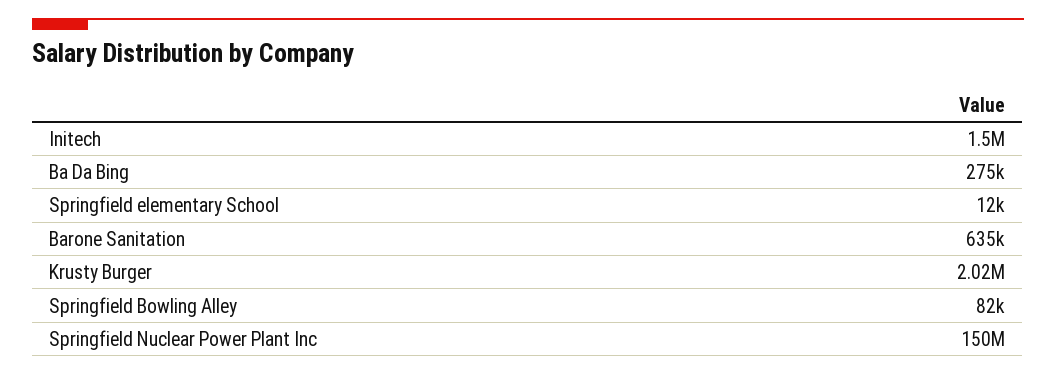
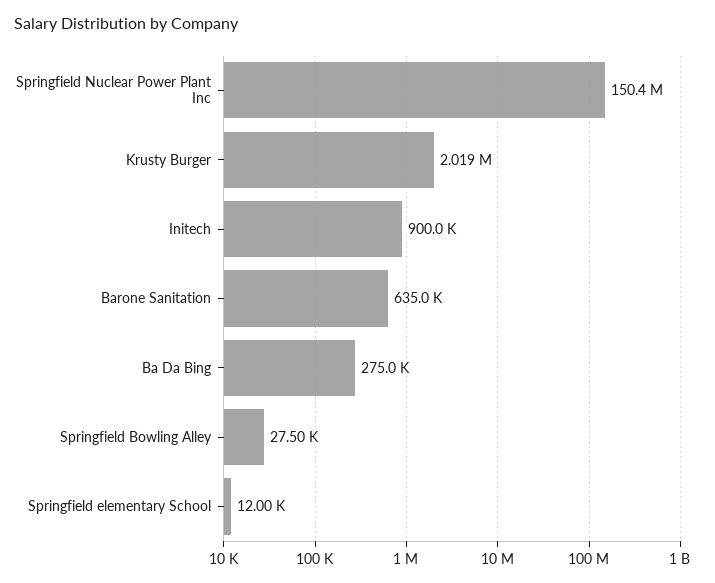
Initech: 1500000 -> 900000
Springfield Bowling Alley: 82000 -> 27500

